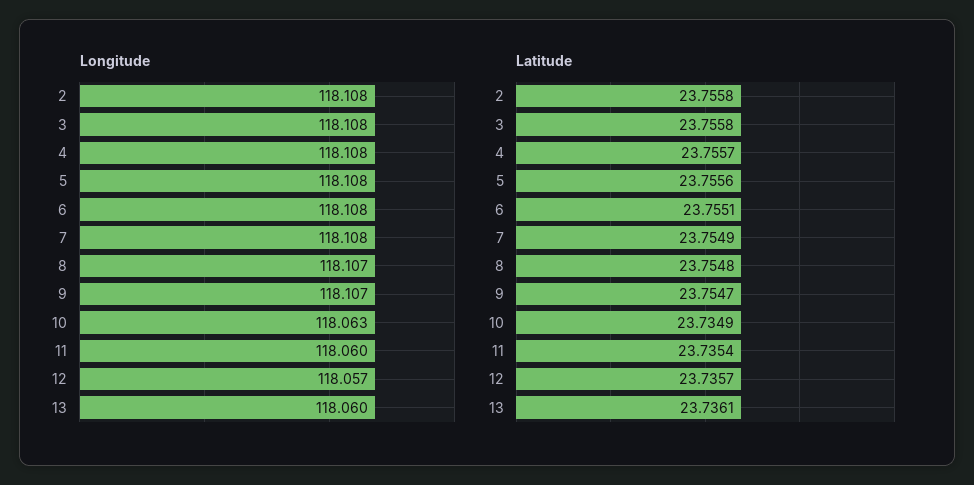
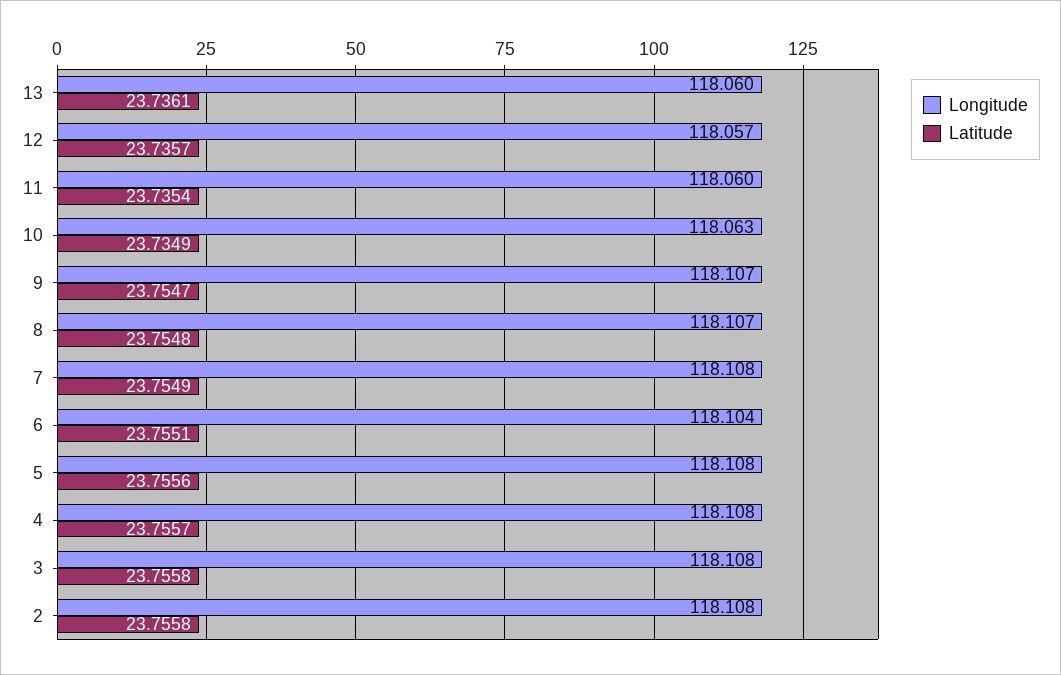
Longitude, 6: 118.108 -> 118.104

